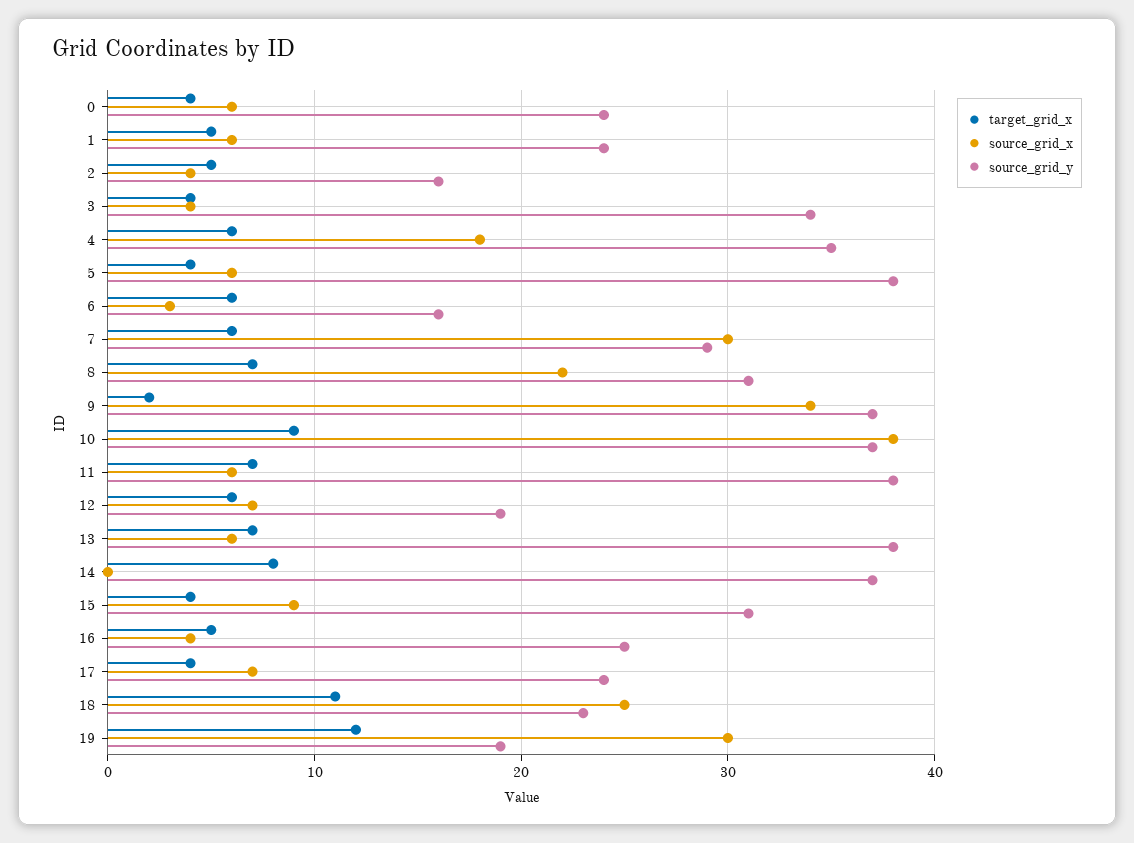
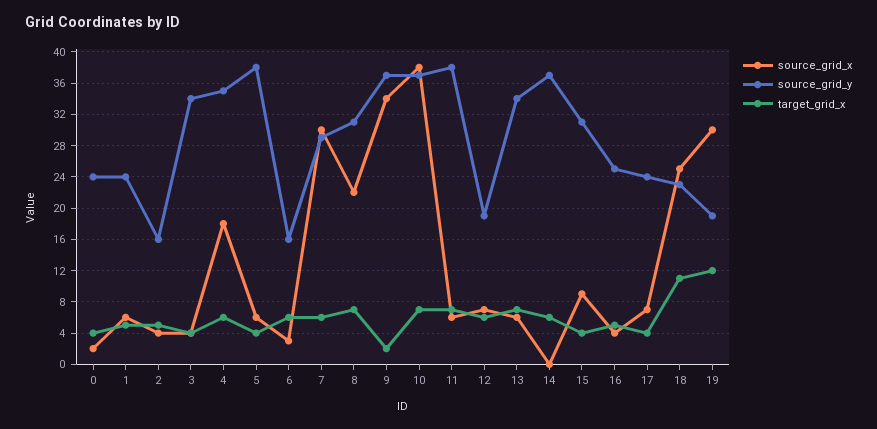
source_grid_x, 0: 6 -> 2
target_grid_x, 10: 9 -> 7
source_grid_y, 13: 38 -> 34
target_grid_x, 14: 8 -> 6

